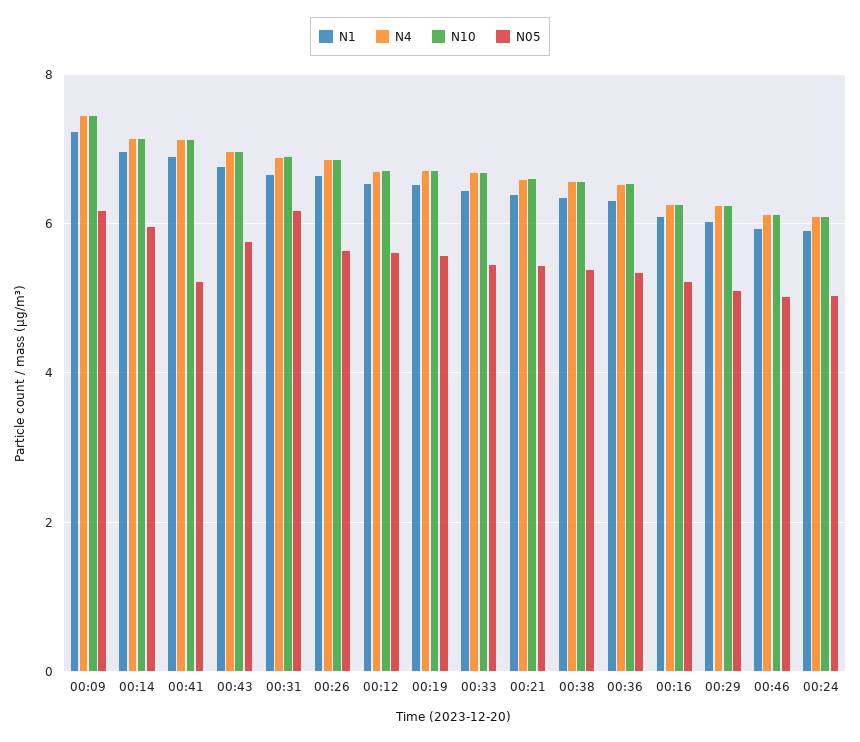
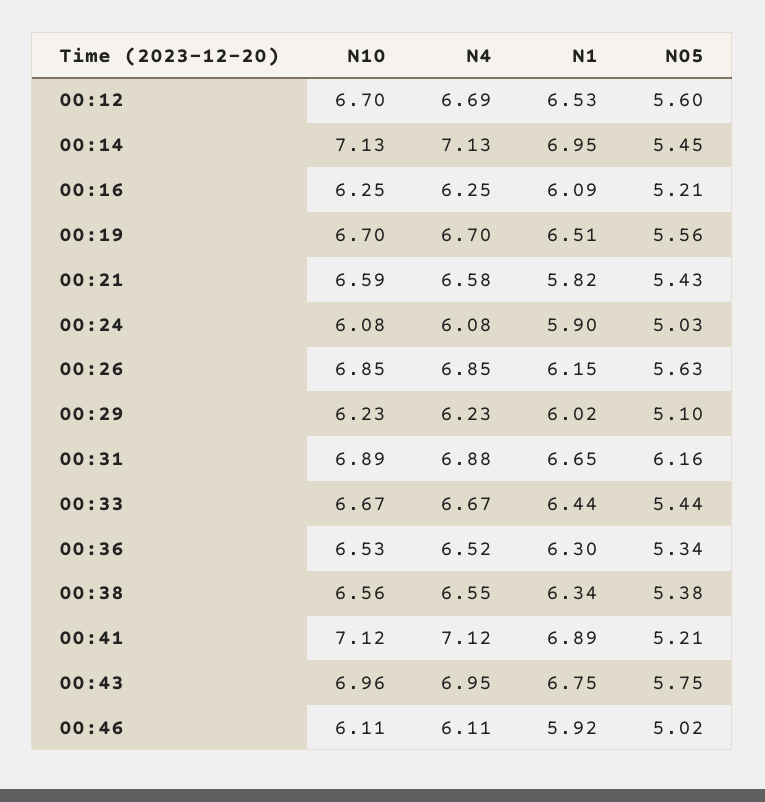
N1, 00:09: 7.2 -> none
N4, 00:09: 7.4 -> none
N10, 00:09: 7.4 -> none
N05, 00:09: 6.2 -> none
N05, 00:14: 6 -> 5.45
N1, 00:26: 6.6 -> 6.15
N1, 00:21: 6.4 -> 5.82

